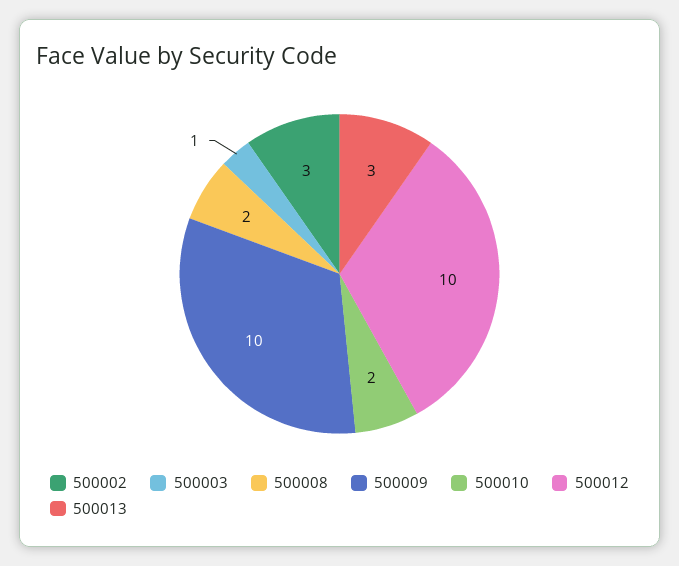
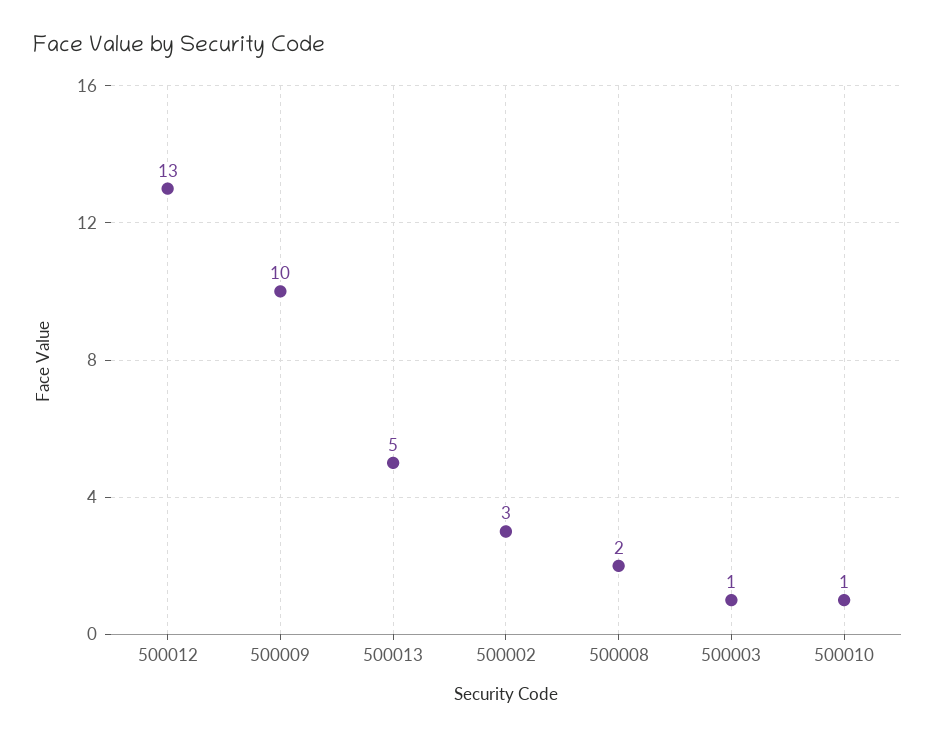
500010: 2 -> 1
500012: 10 -> 13
500013: 3 -> 5

